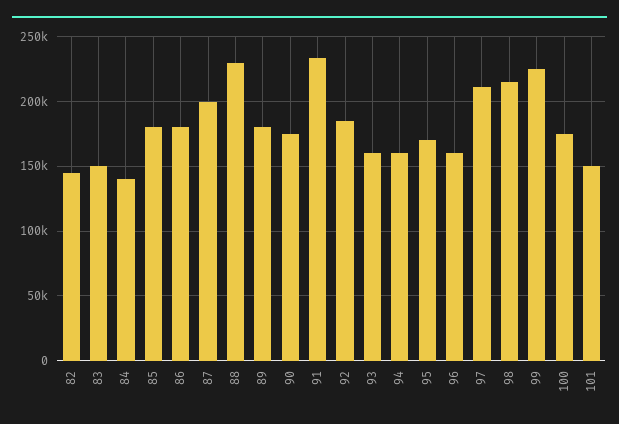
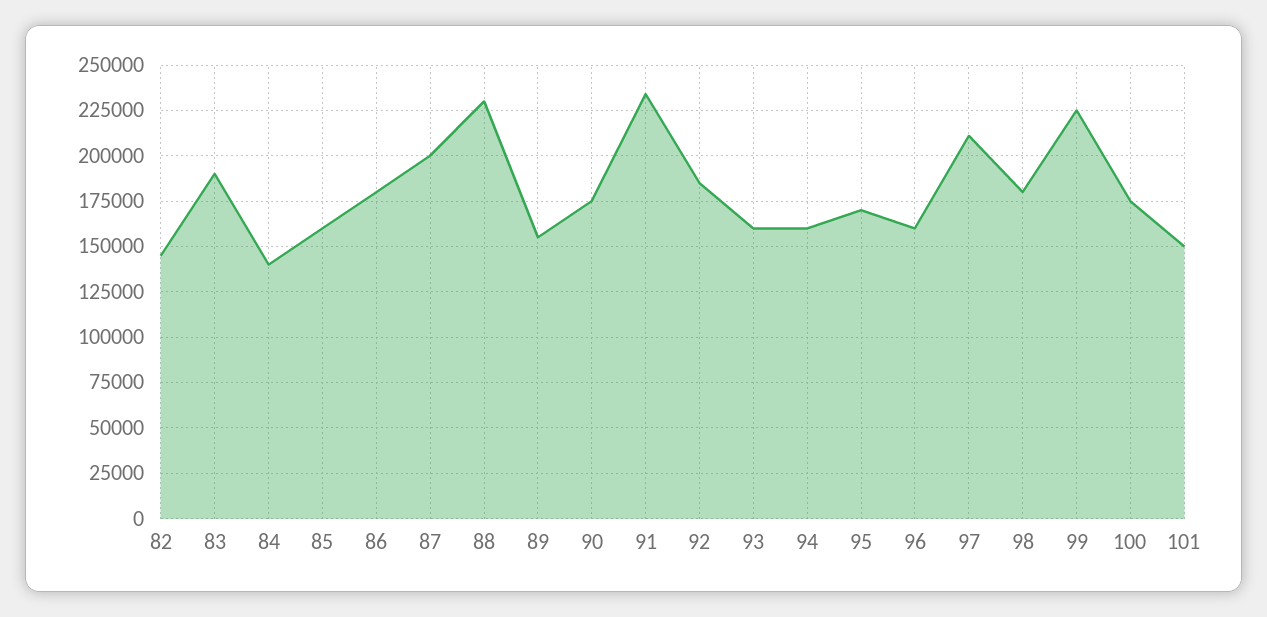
83: 150000 -> 190000
85: 180000 -> 160000
89: 180000 -> 155000
98: 215000 -> 180000

